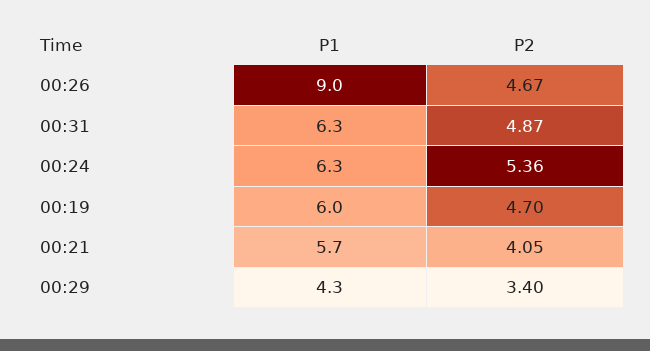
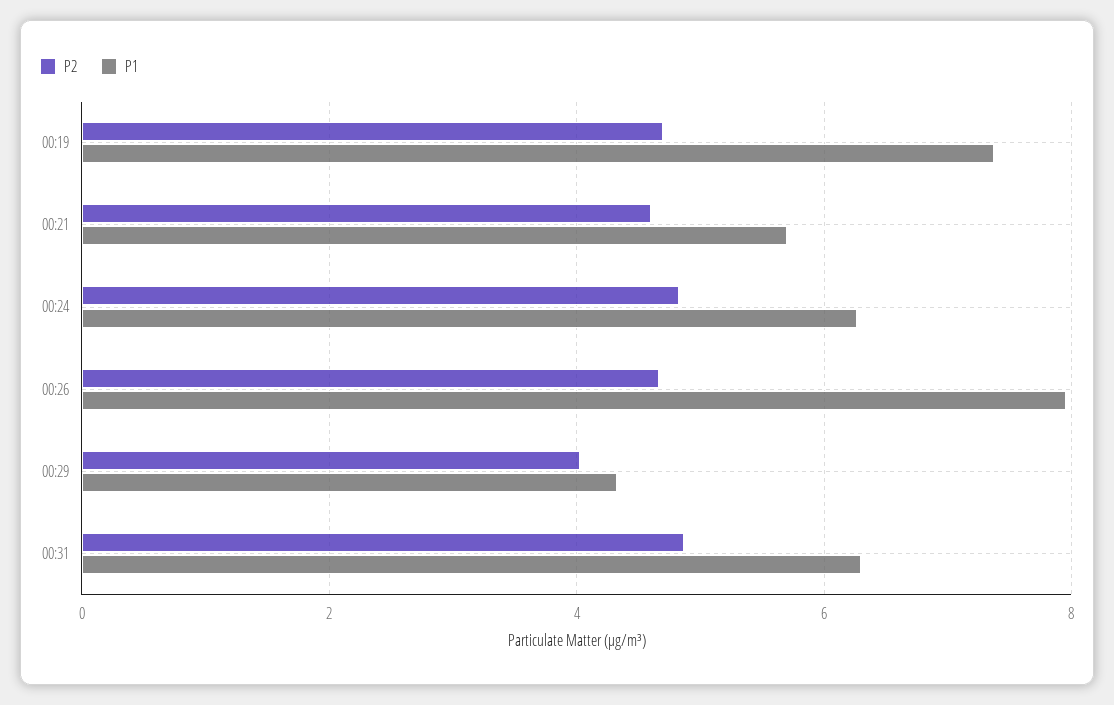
P1, 00:26: 9 -> 8
P2, 00:24: 5.36 -> 4.8
P1, 00:19: 6 -> 7.4
P2, 00:21: 4.05 -> 4.6
P2, 00:29: 3.4 -> 4

